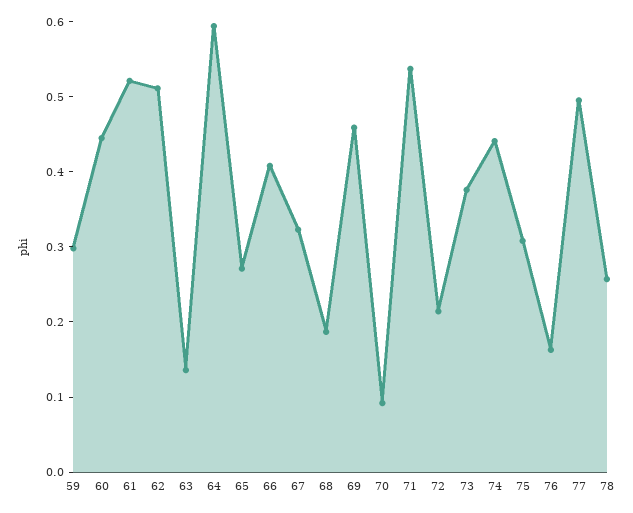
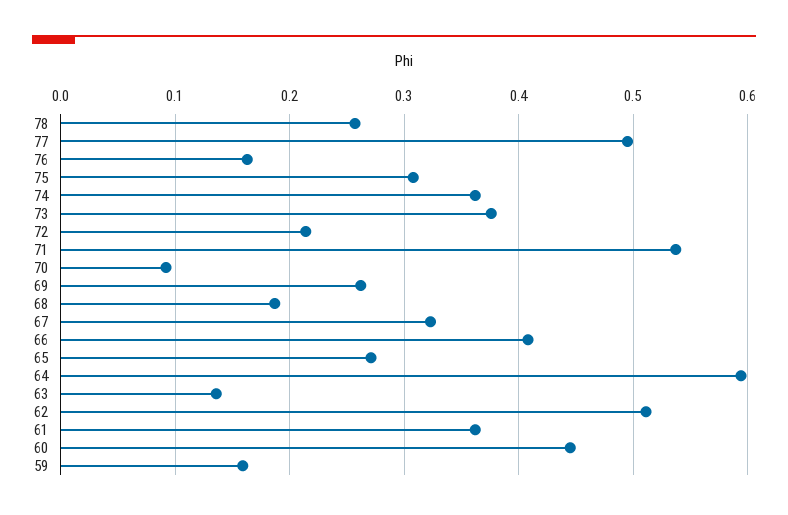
59: 0.3 -> 0.16
61: 0.52 -> 0.36
69: 0.46 -> 0.26
74: 0.44 -> 0.36

